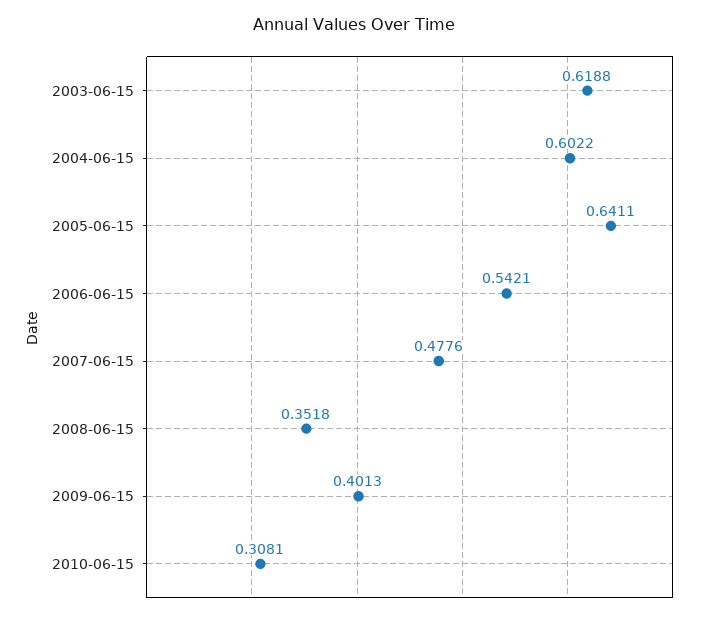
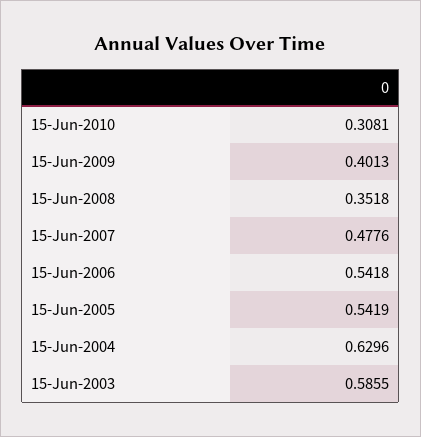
2003-06-15: 0.6188 -> 0.5855
2004-06-15: 0.6022 -> 0.6296
2005-06-15: 0.6411 -> 0.5419
2006-06-15: 0.5421 -> 0.5418

